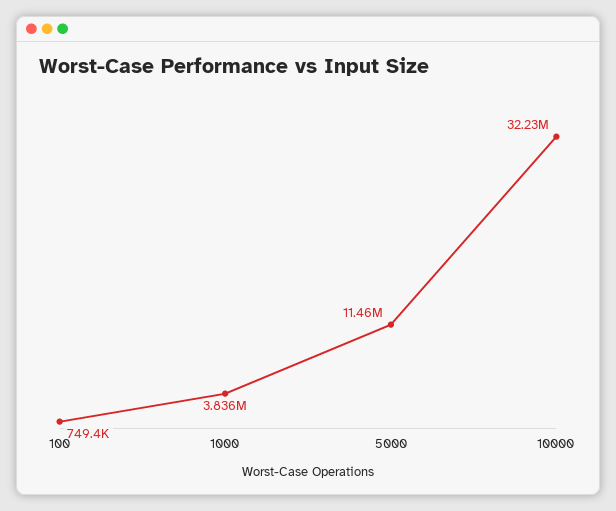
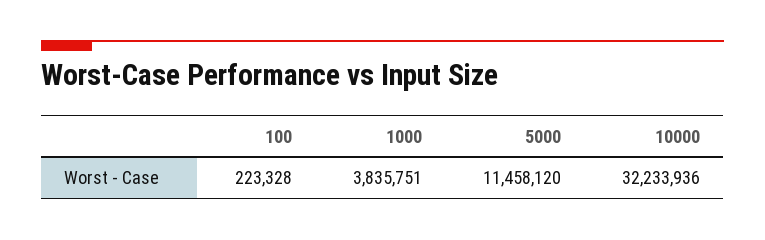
100: 749400 -> 223328

